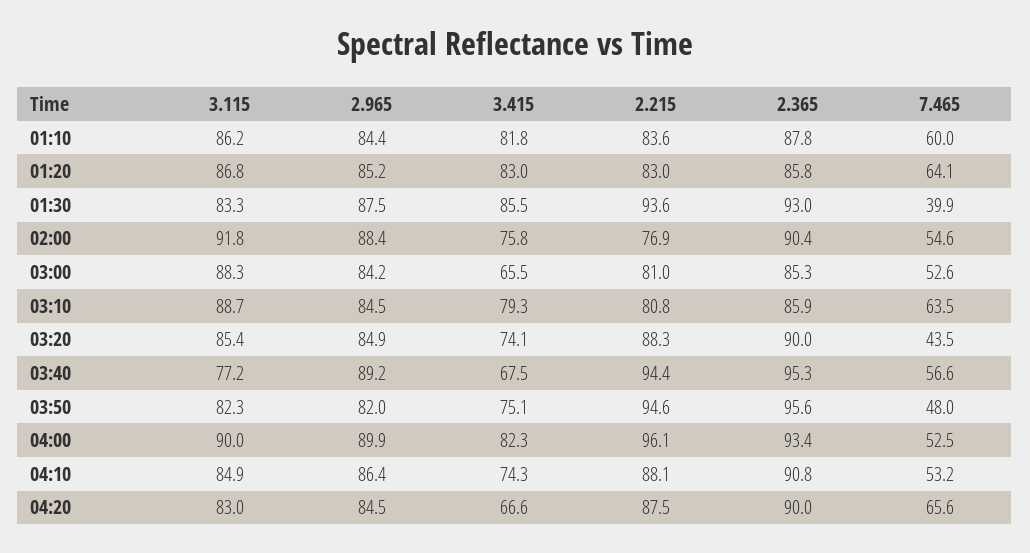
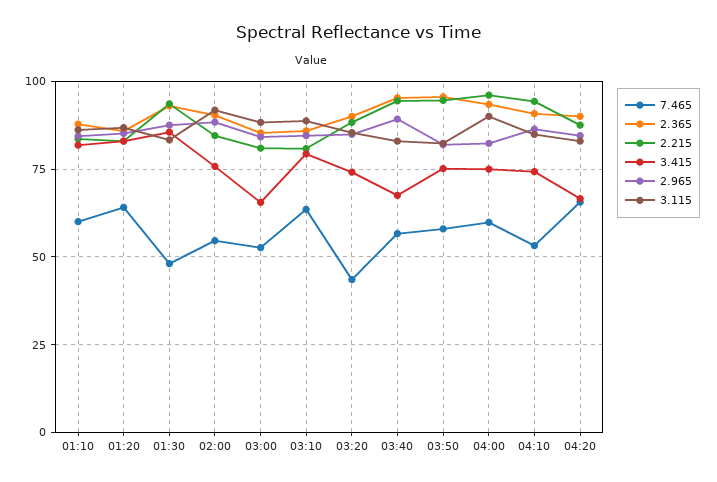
7.465, 01:30: 39.9 -> 47.5
2.215, 02:00: 76.9 -> 85
3.115, 03:40: 77.2 -> 82.5
7.465, 03:50: 48 -> 57.5
2.965, 04:00: 89.9 -> 82.5
3.415, 04:00: 82.3 -> 75
7.465, 04:00: 52.5 -> 60
2.215, 04:10: 88.1 -> 95

